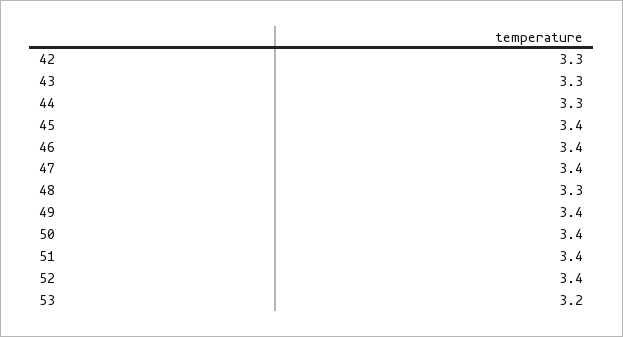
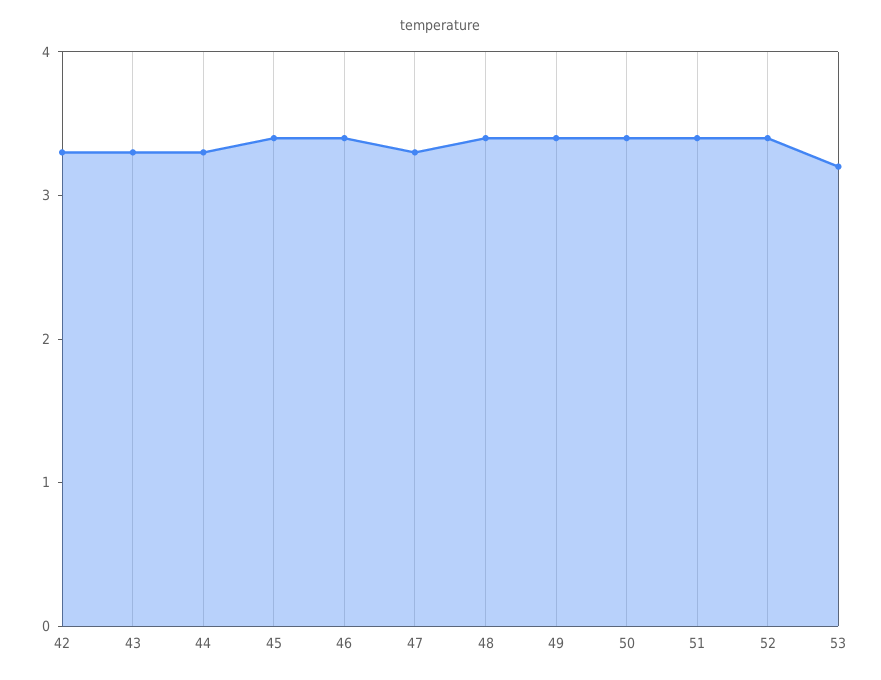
47: 3.4 -> 3.3
48: 3.3 -> 3.4

